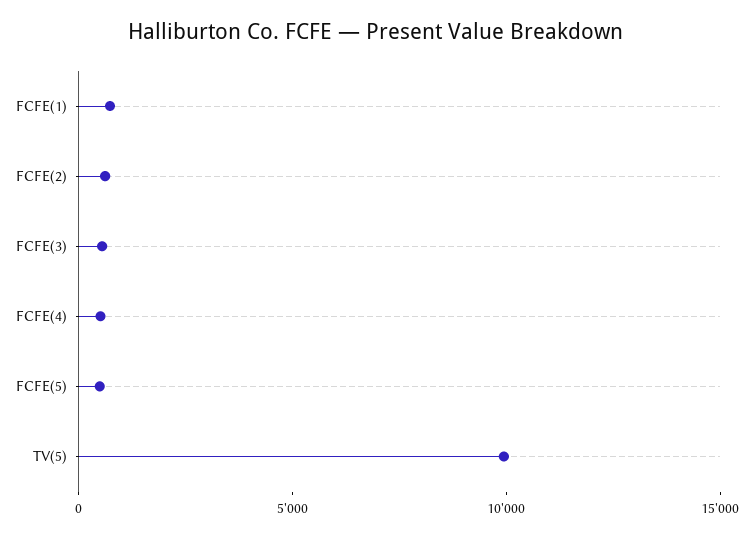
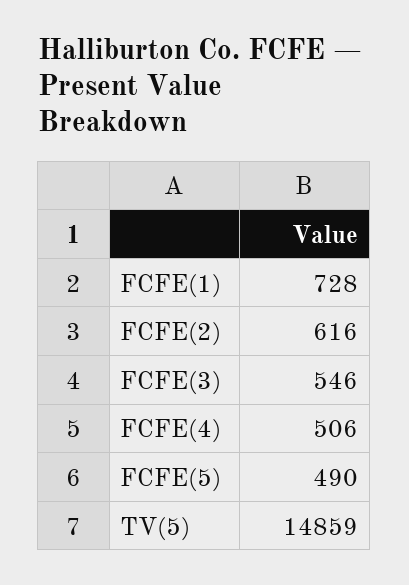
TV(5): 10000 -> 14859

